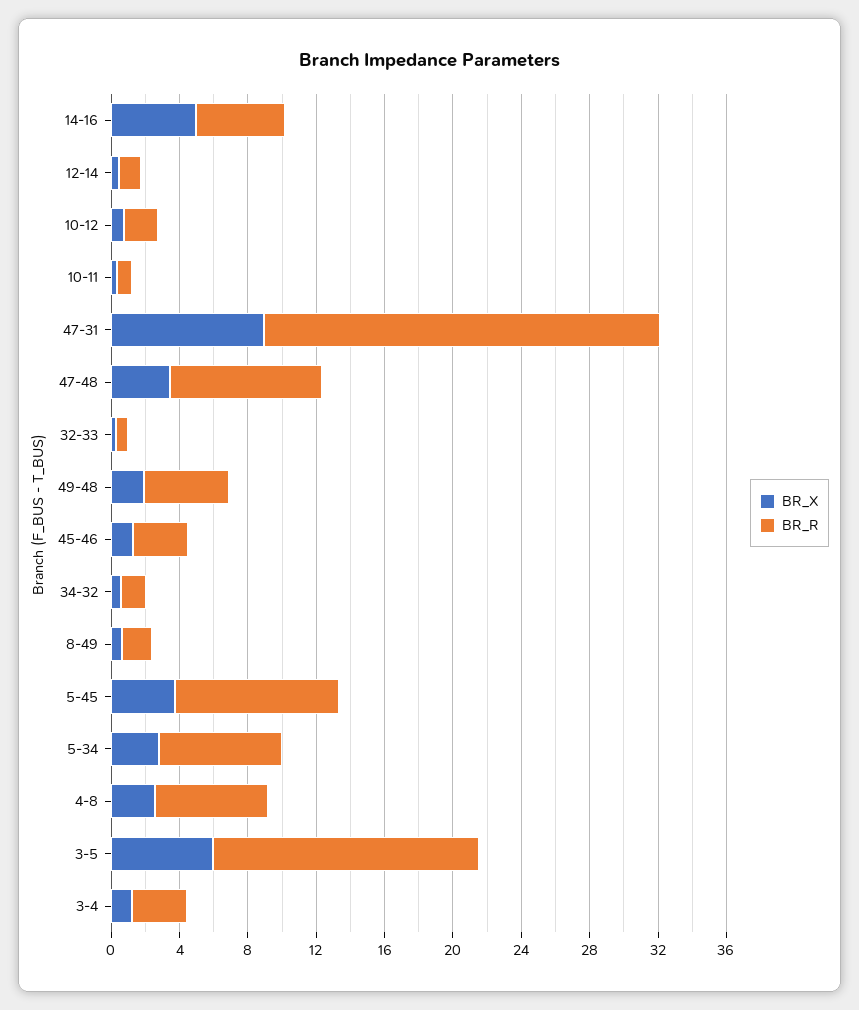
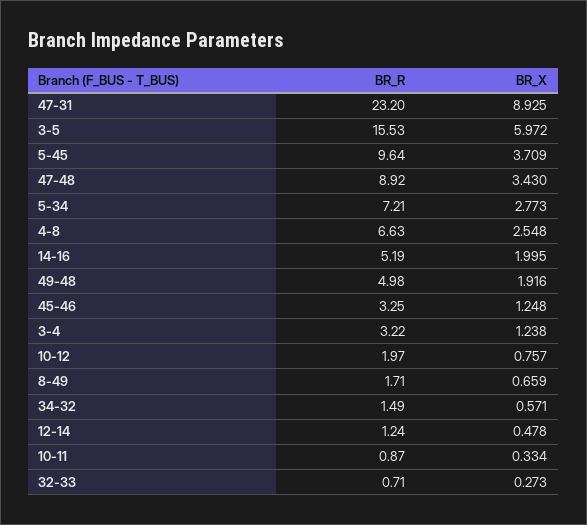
BR_X, 14-16: 5 -> 1.995

